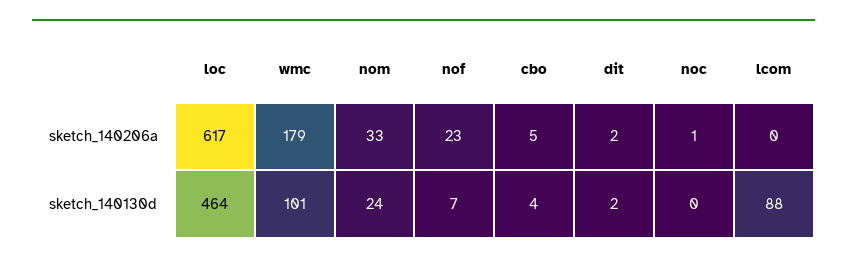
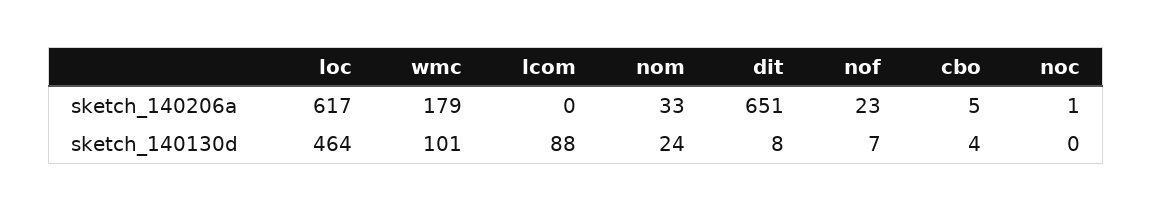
dit, sketch_140206a: 2 -> 651
dit, sketch_140130d: 2 -> 8

